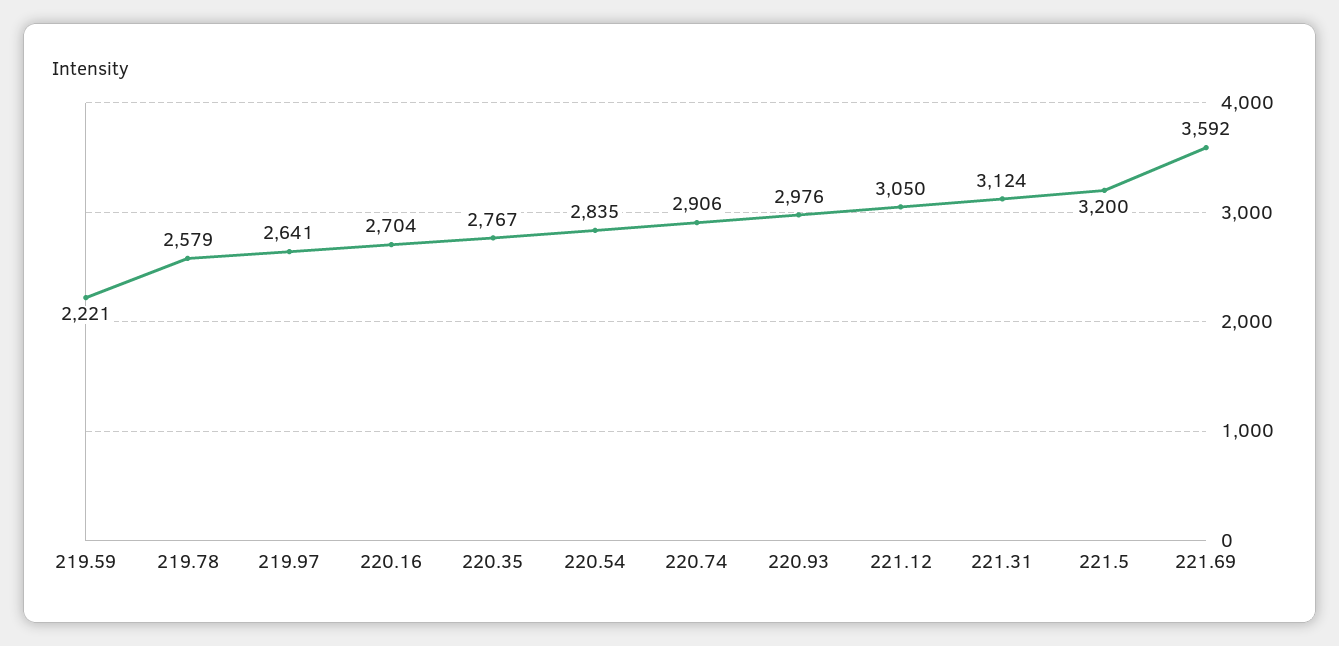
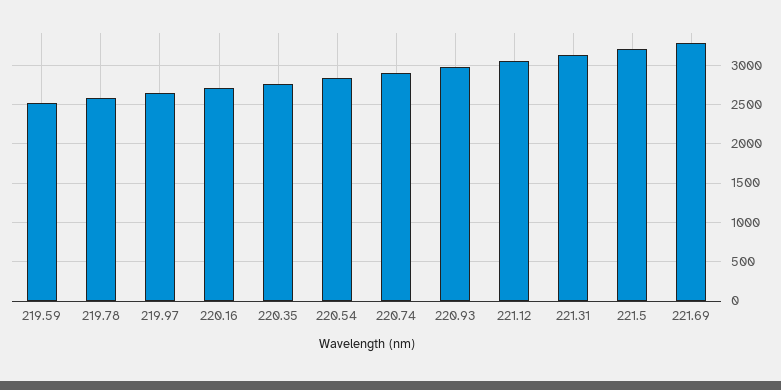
219.59: 2221 -> 2500
221.69: 3592 -> 3300

